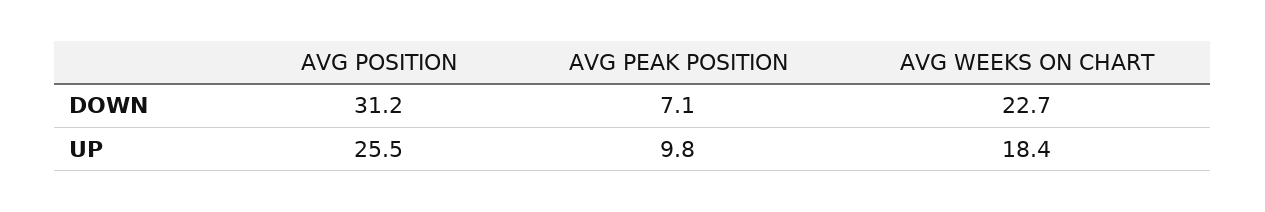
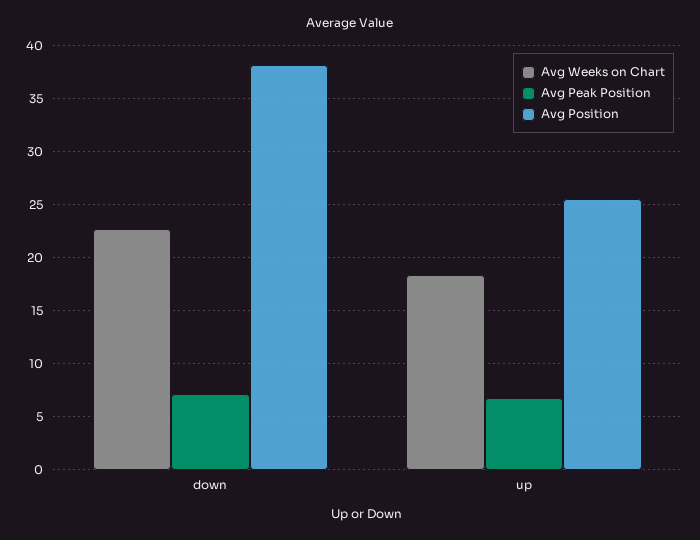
AVG POSITION, DOWN: 31.2 -> 38
AVG PEAK POSITION, UP: 9.8 -> 7

